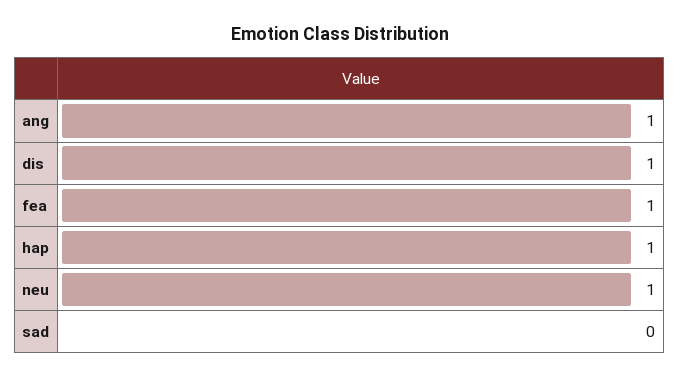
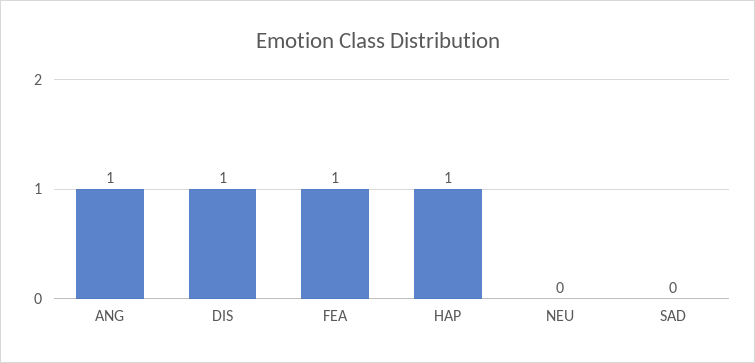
neu: 1 -> 0

